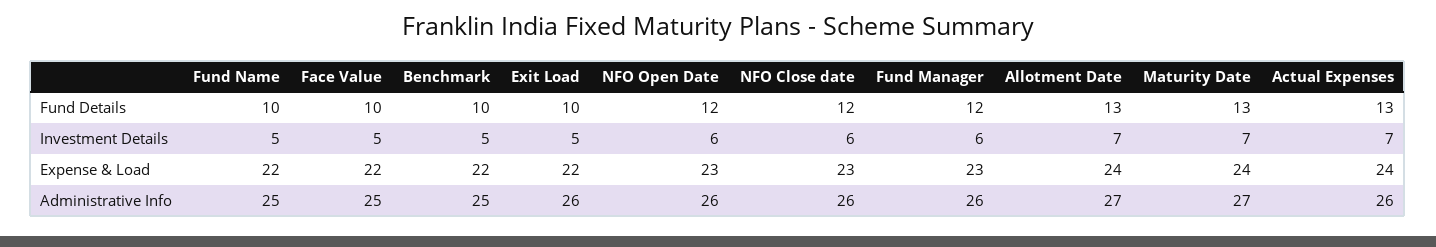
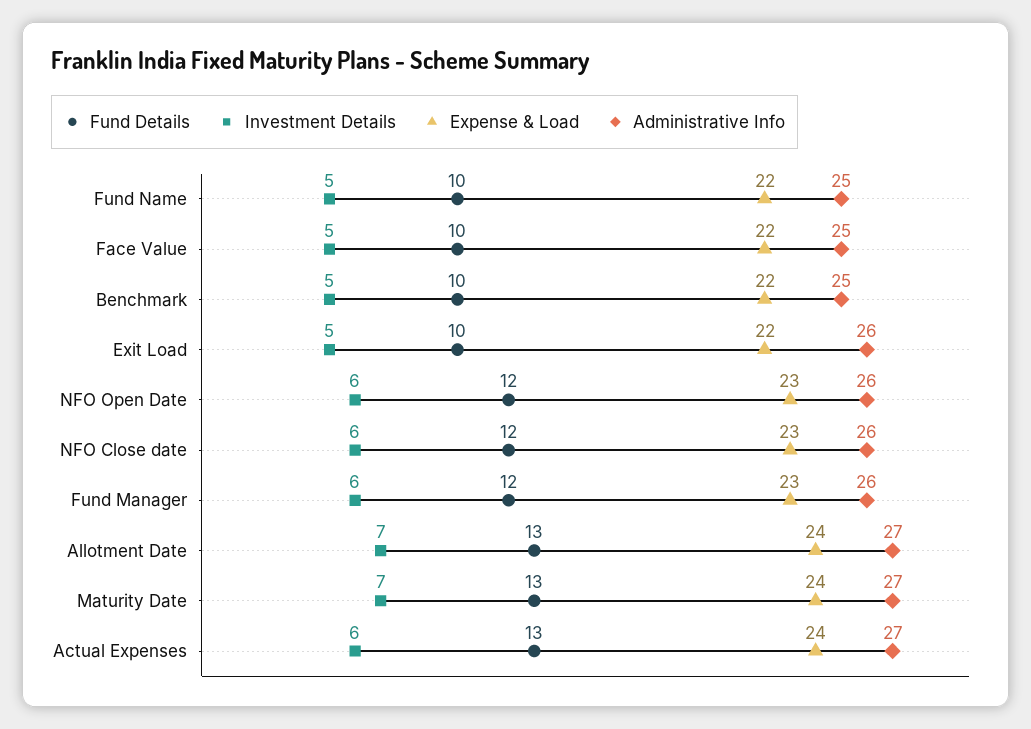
Investment Details, Actual Expenses: 7 -> 6
Administrative Info, Actual Expenses: 26 -> 27

